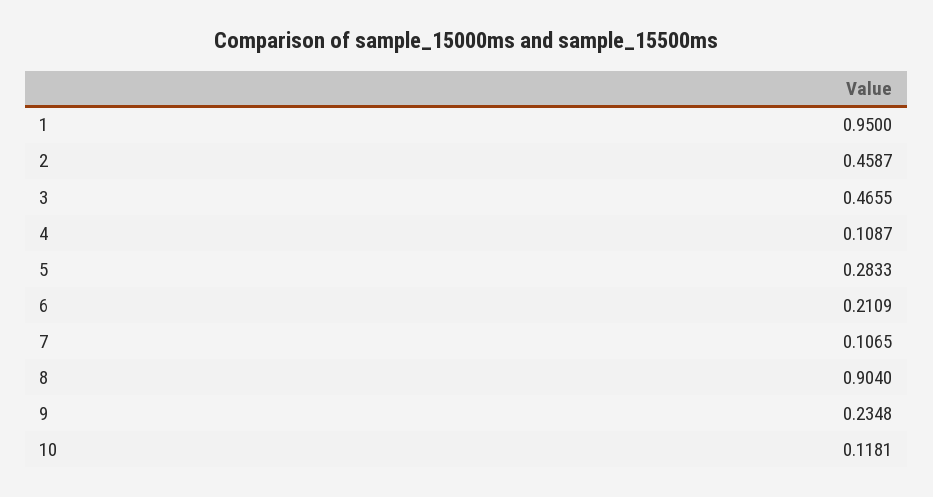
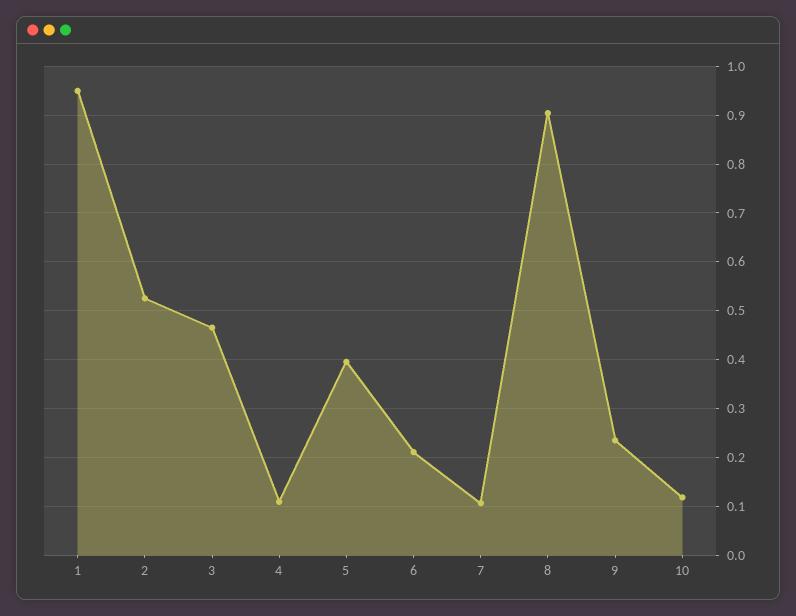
2: 0.4587 -> 0.52
5: 0.2833 -> 0.4

